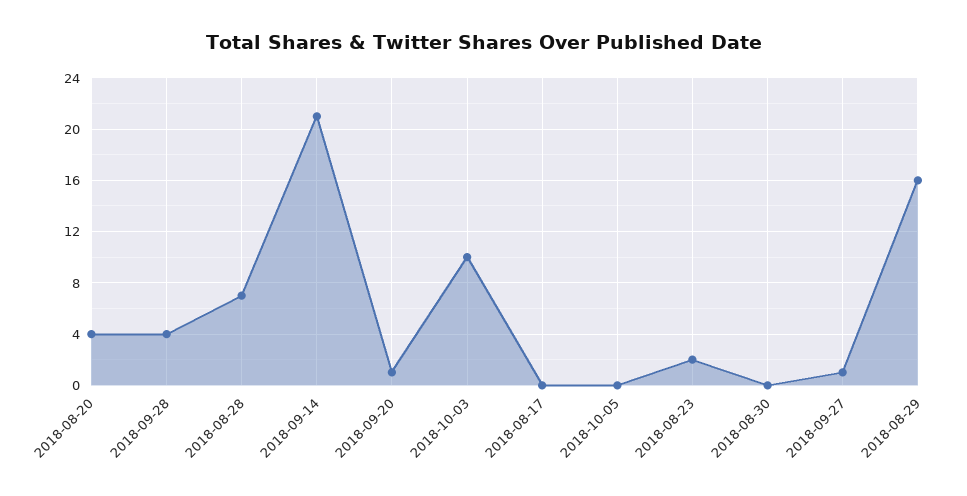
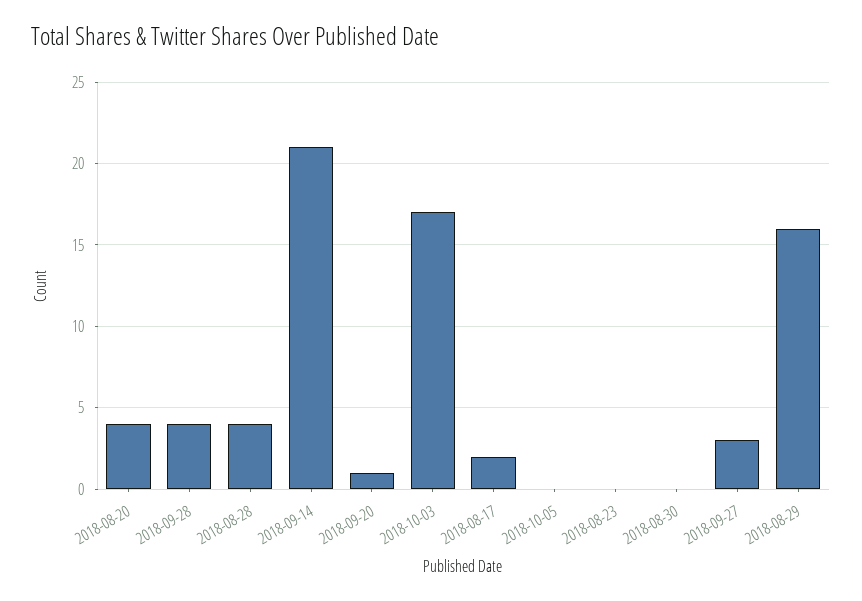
2018-08-28: 7 -> 4
2018-10-03: 10 -> 17
2018-08-17: 0 -> 2
2018-08-23: 2 -> 0
2018-09-27: 1 -> 3

